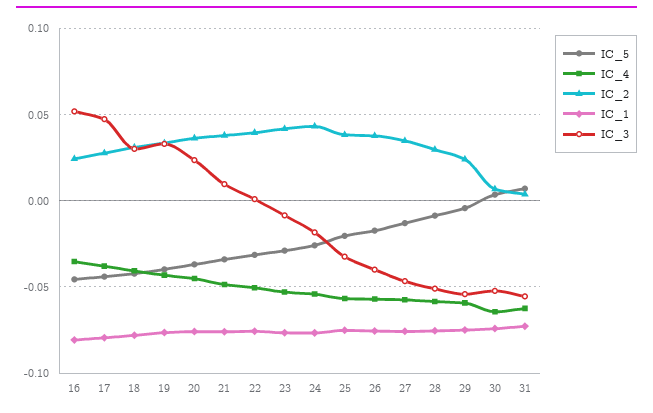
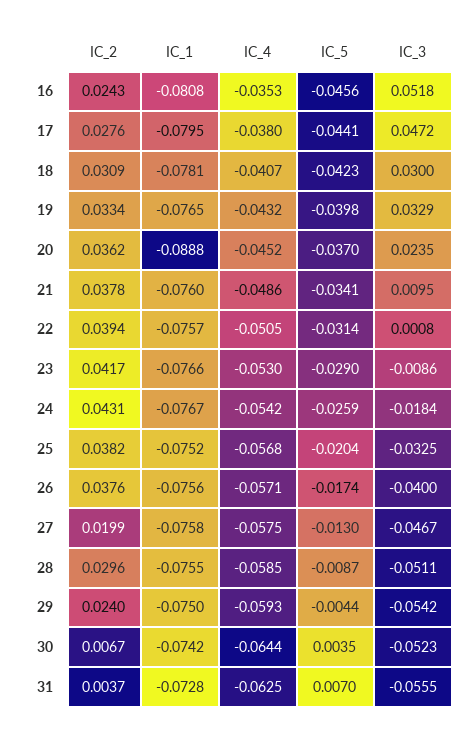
IC_1, 20: -0.075 -> -0.0888
IC_2, 27: 0.035 -> 0.0199

